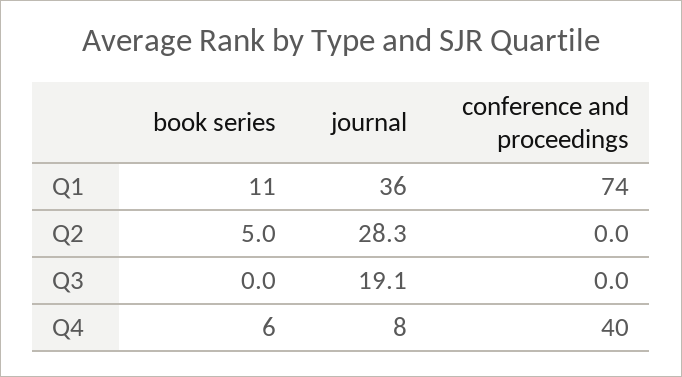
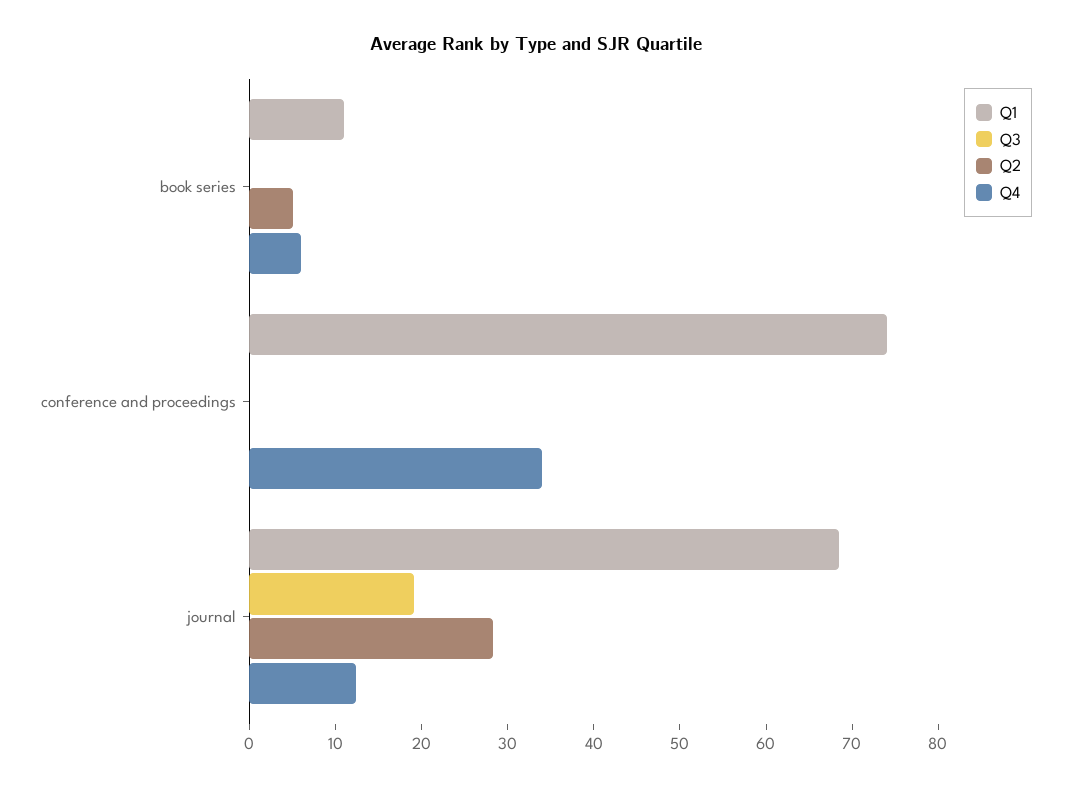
Q1, journal: 36 -> 68
Q4, journal: 8 -> 12
Q4, conference and proceedings: 40 -> 34

